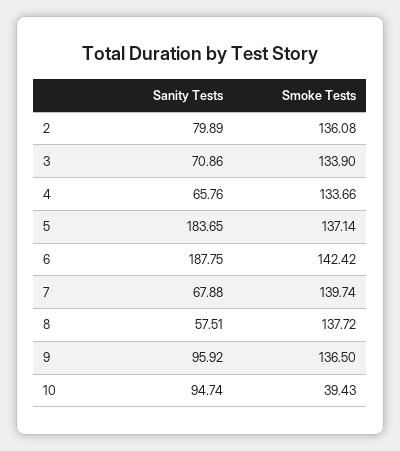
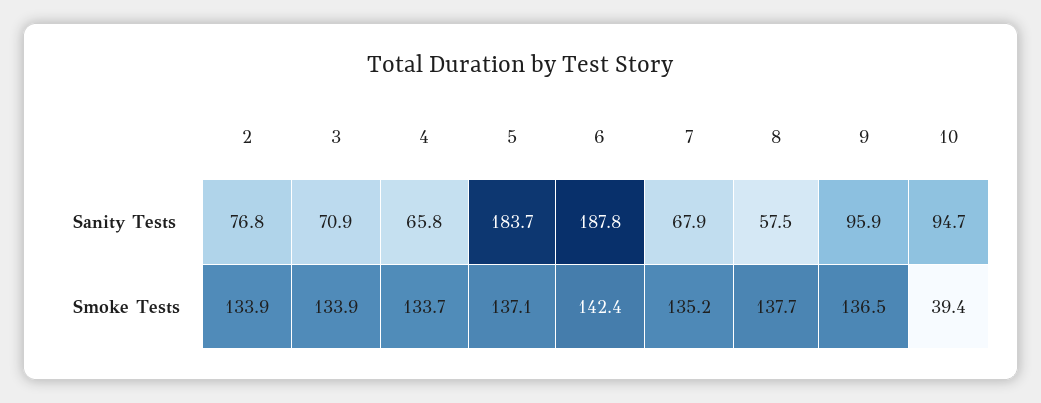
Sanity Tests, 2: 79.89 -> 76.8
Smoke Tests, 2: 136.08 -> 133.9
Smoke Tests, 7: 139.74 -> 135.2

